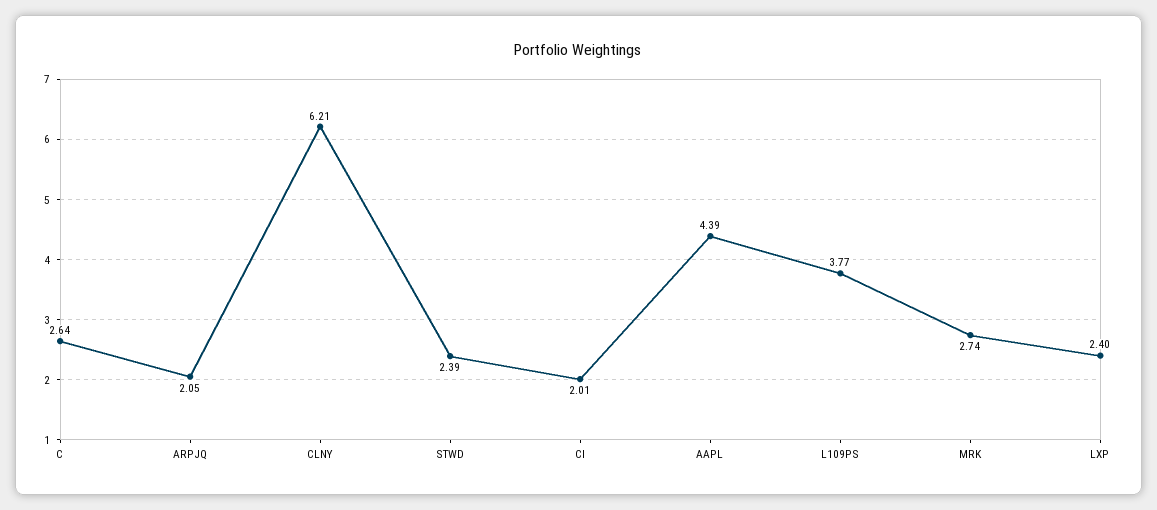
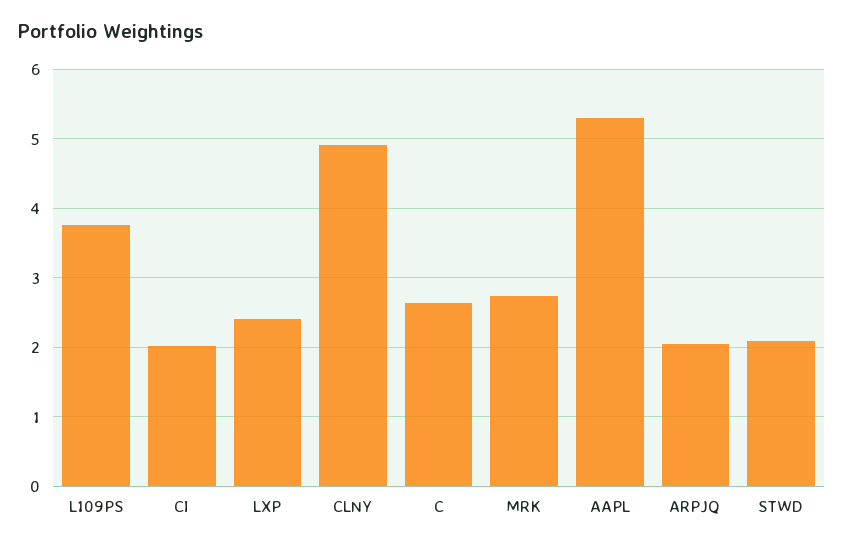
CLNY: 6.21 -> 4.9
STWD: 2.39 -> 2.1
AAPL: 4.39 -> 5.3

